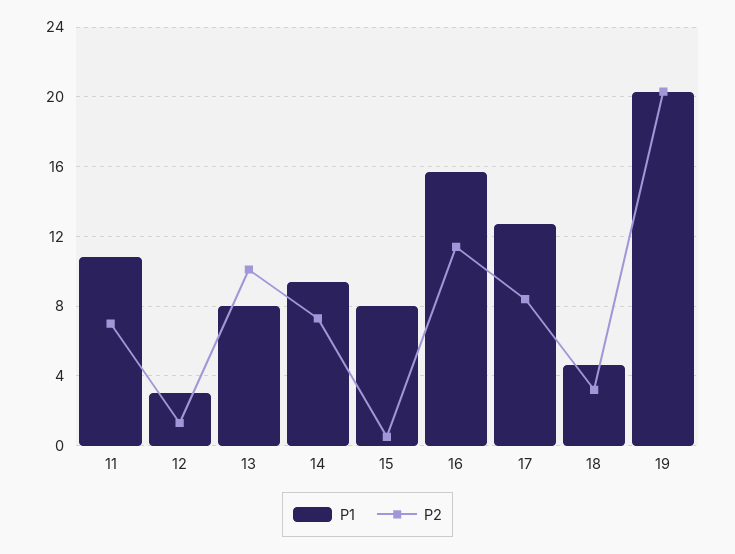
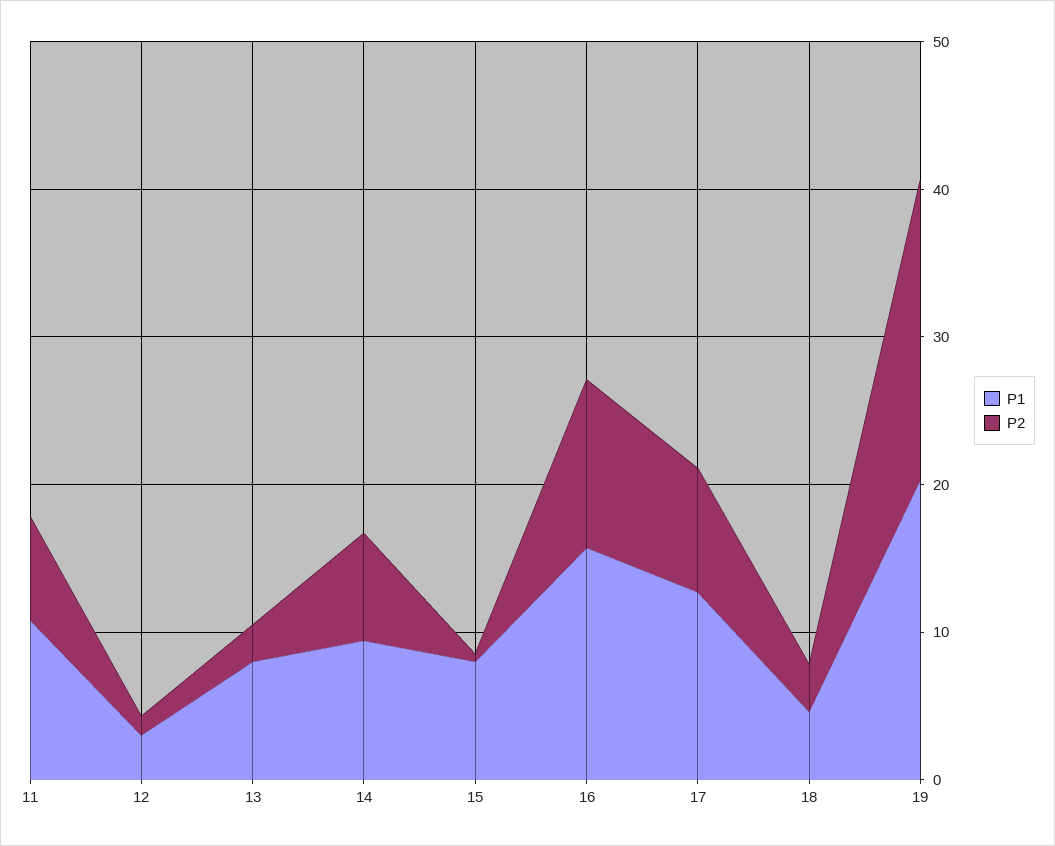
P2, 13: 10 -> 2

